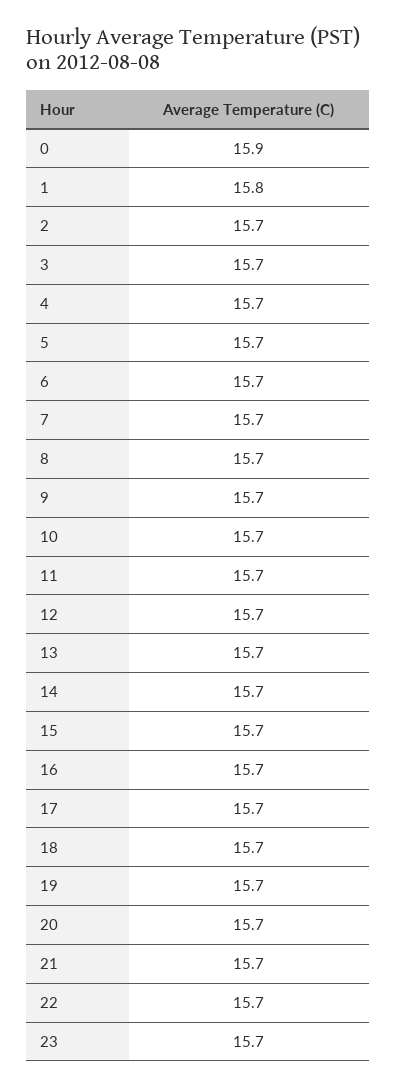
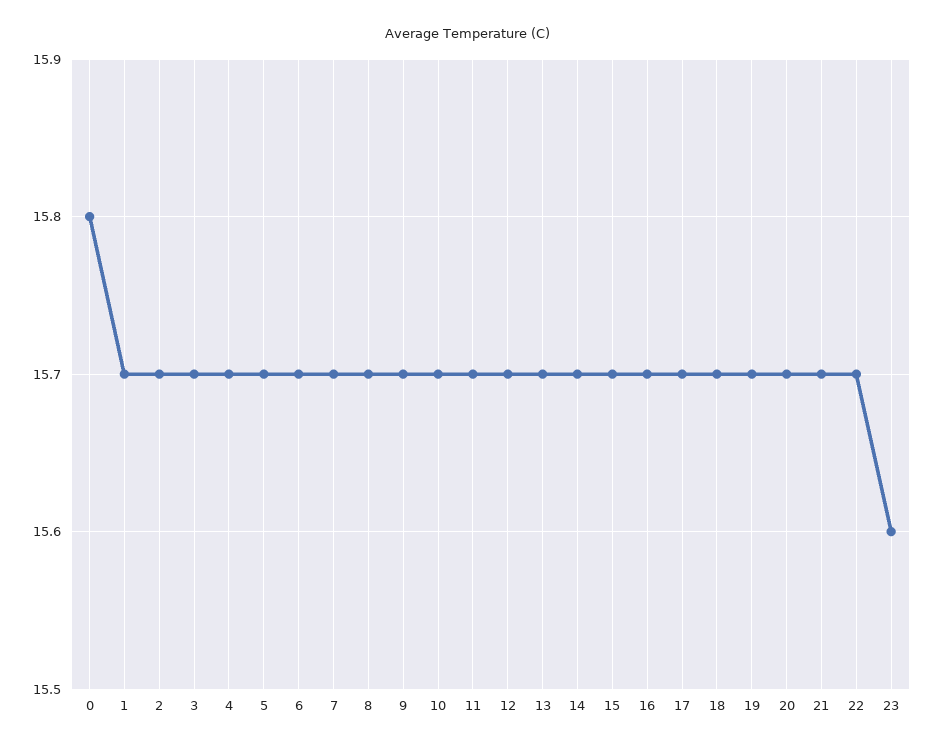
0: 15.9 -> 15.8
1: 15.8 -> 15.7
23: 15.7 -> 15.6

